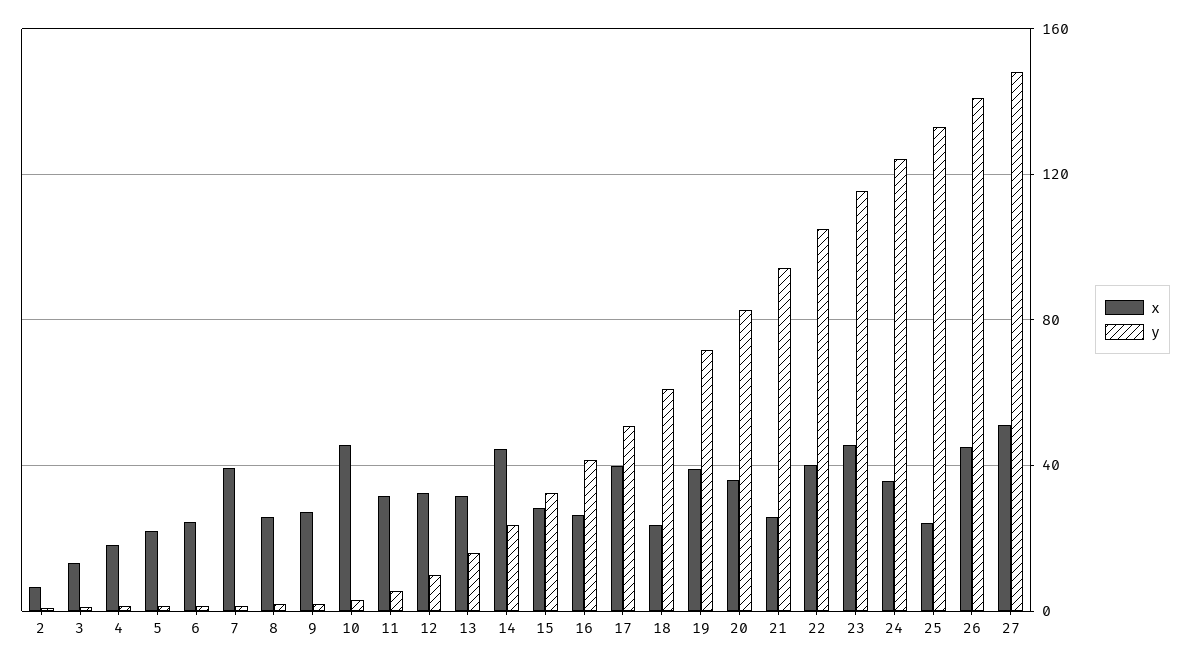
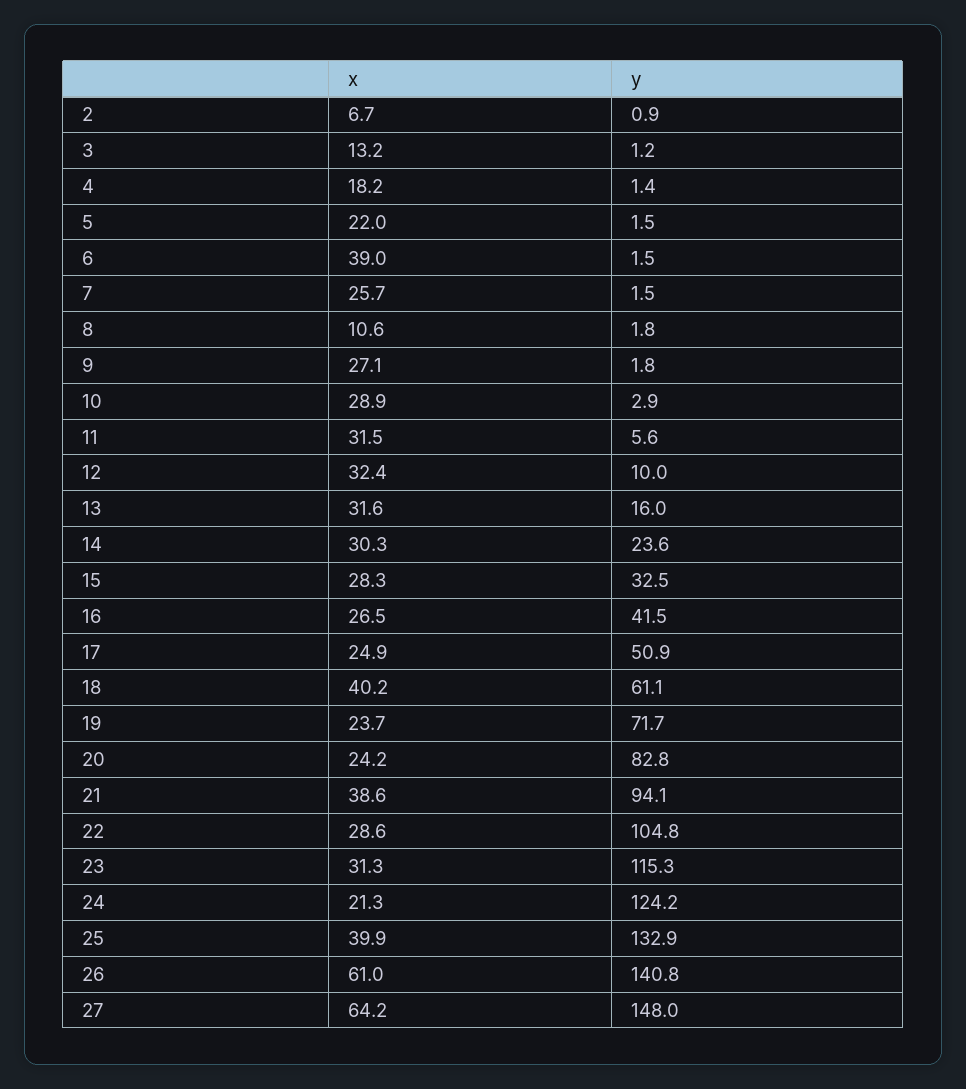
x, 6: 25 -> 39
x, 7: 40 -> 25.7
x, 8: 25 -> 10.6
x, 10: 45 -> 28.9
x, 14: 45 -> 30.3
x, 17: 40 -> 24.9
x, 18: 25 -> 40.2
x, 19: 40 -> 23.7
x, 20: 35 -> 24.2
x, 21: 25 -> 38.6
x, 22: 40 -> 28.6
x, 23: 45 -> 31.3
x, 24: 35 -> 21.3
x, 25: 25 -> 39.9
x, 26: 45 -> 61
x, 27: 50 -> 64.2

